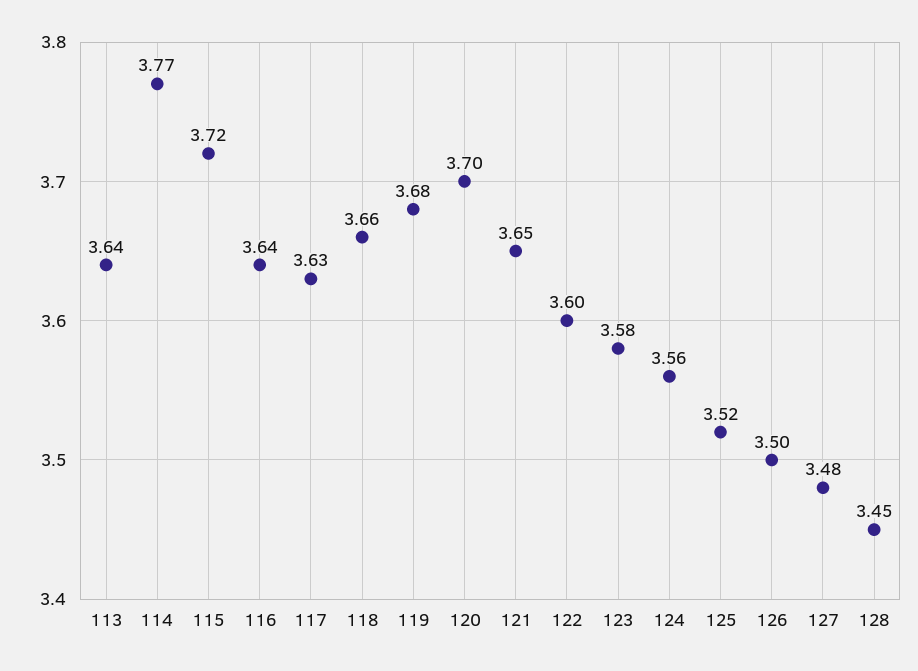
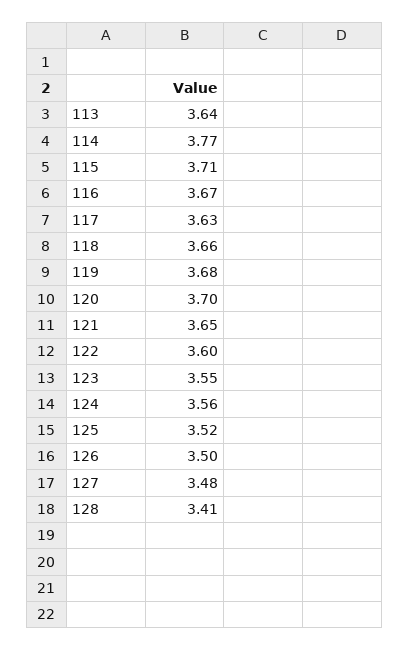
115: 3.72 -> 3.71
116: 3.64 -> 3.67
123: 3.58 -> 3.55
128: 3.45 -> 3.41

